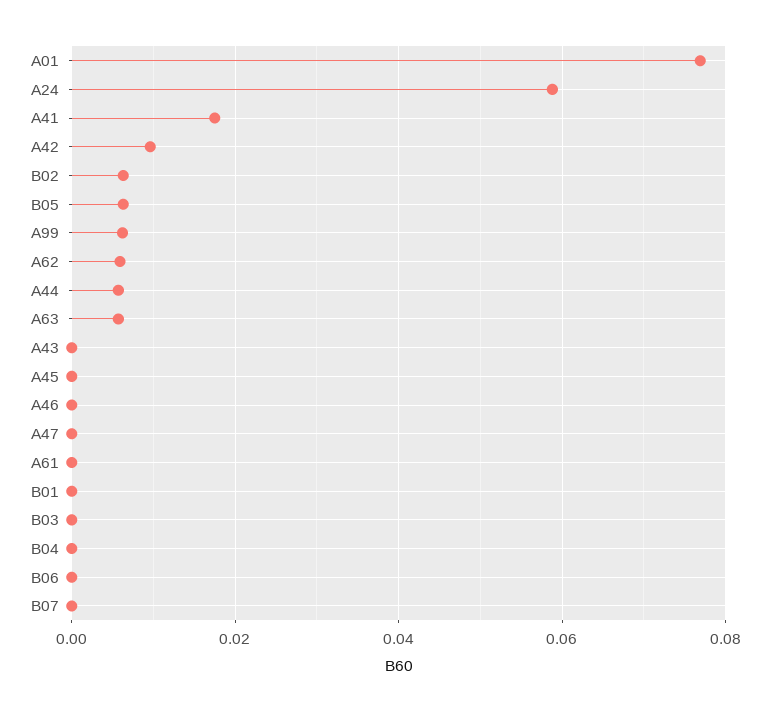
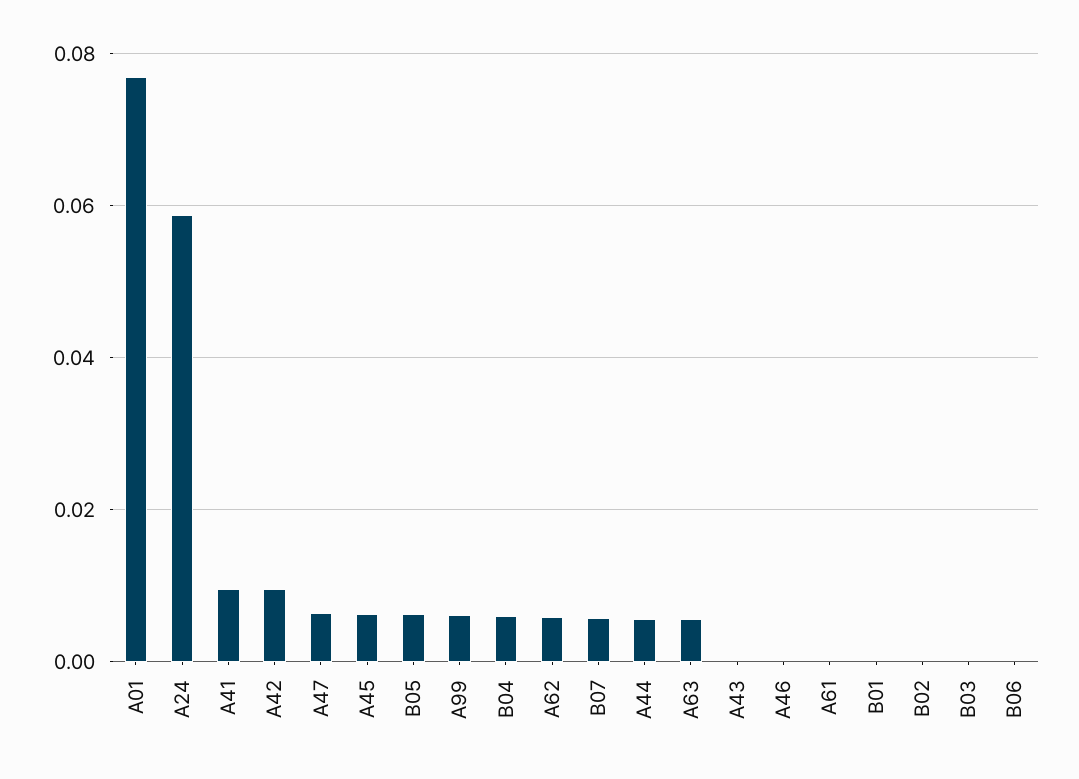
A41: 0.018 -> 0.01
B02: 0.006 -> 0
A45: 0 -> 0.006
A47: 0 -> 0.006
B04: 0 -> 0.006
B07: 0 -> 0.006

